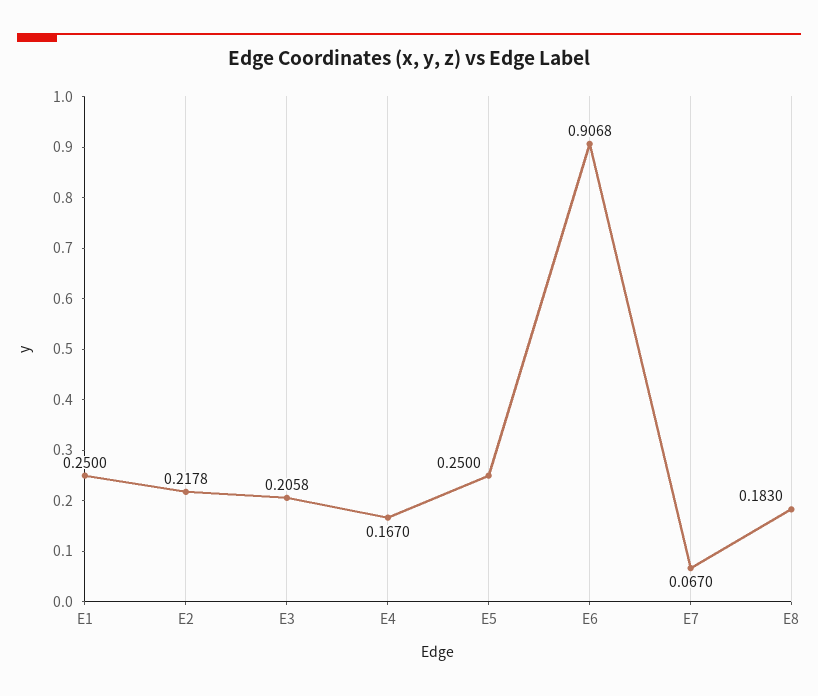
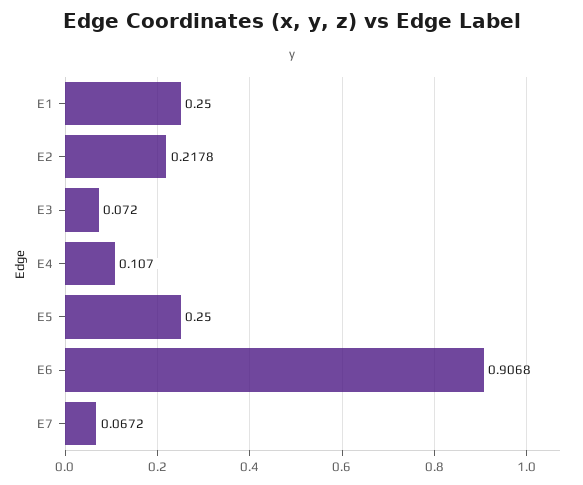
E3: 0.2058 -> 0.072
E4: 0.167 -> 0.107
E7: 0.067 -> 0.0672
E8: 0.183 -> none

